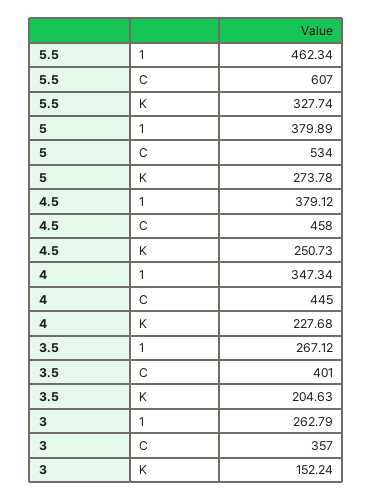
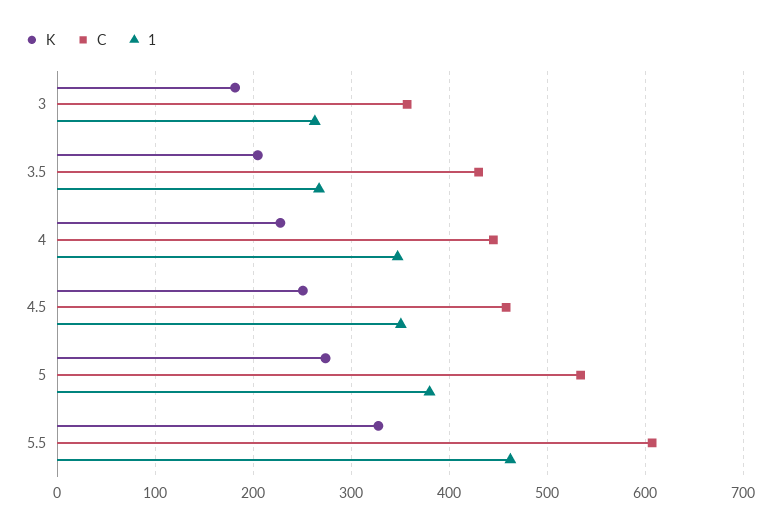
1, 4.5: 379.12 -> 350
C, 3.5: 401 -> 430
K, 3: 152.24 -> 180

